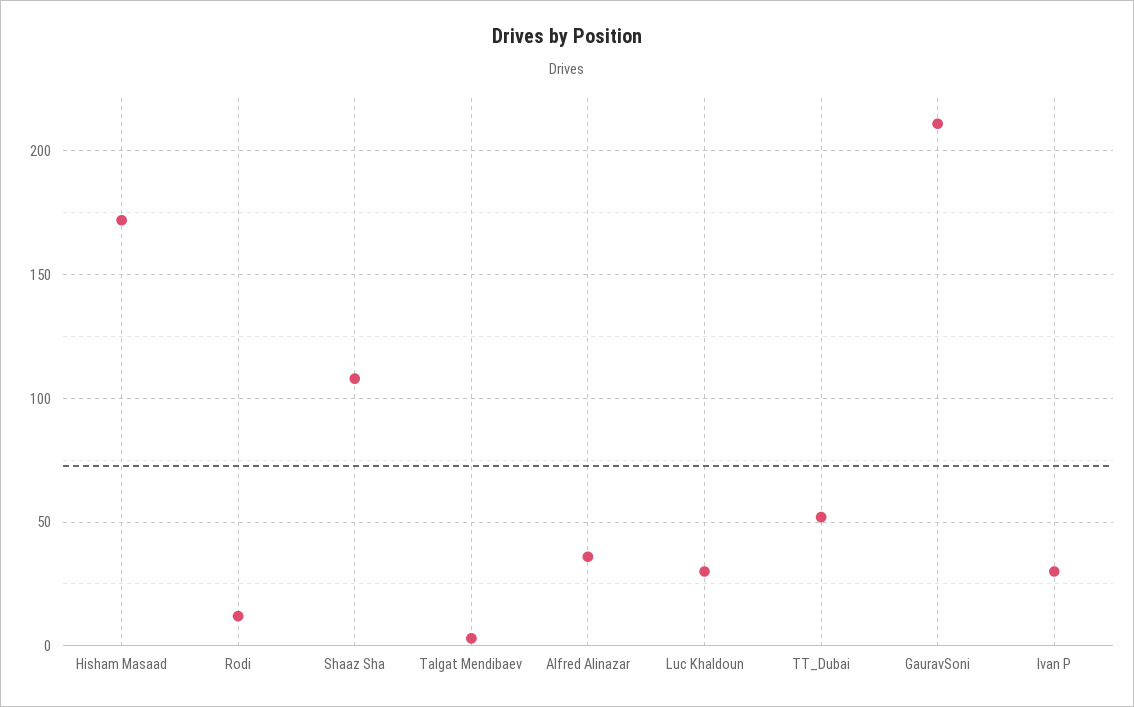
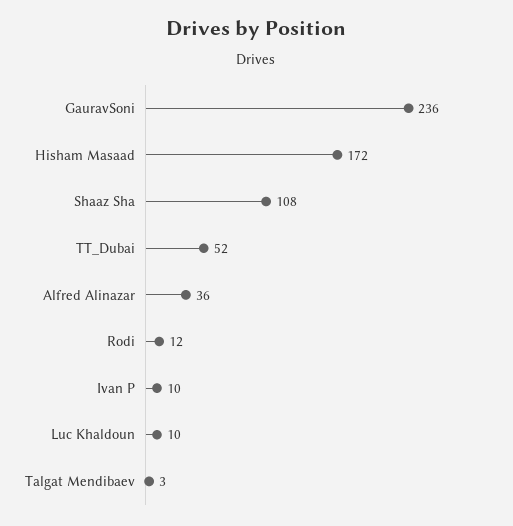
Luc Khaldoun: 30 -> 10
GauravSoni: 210 -> 236
Ivan P: 30 -> 10

